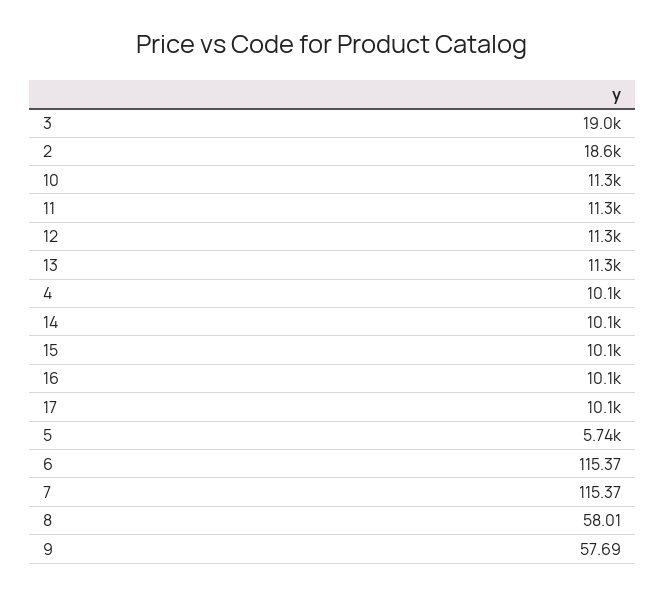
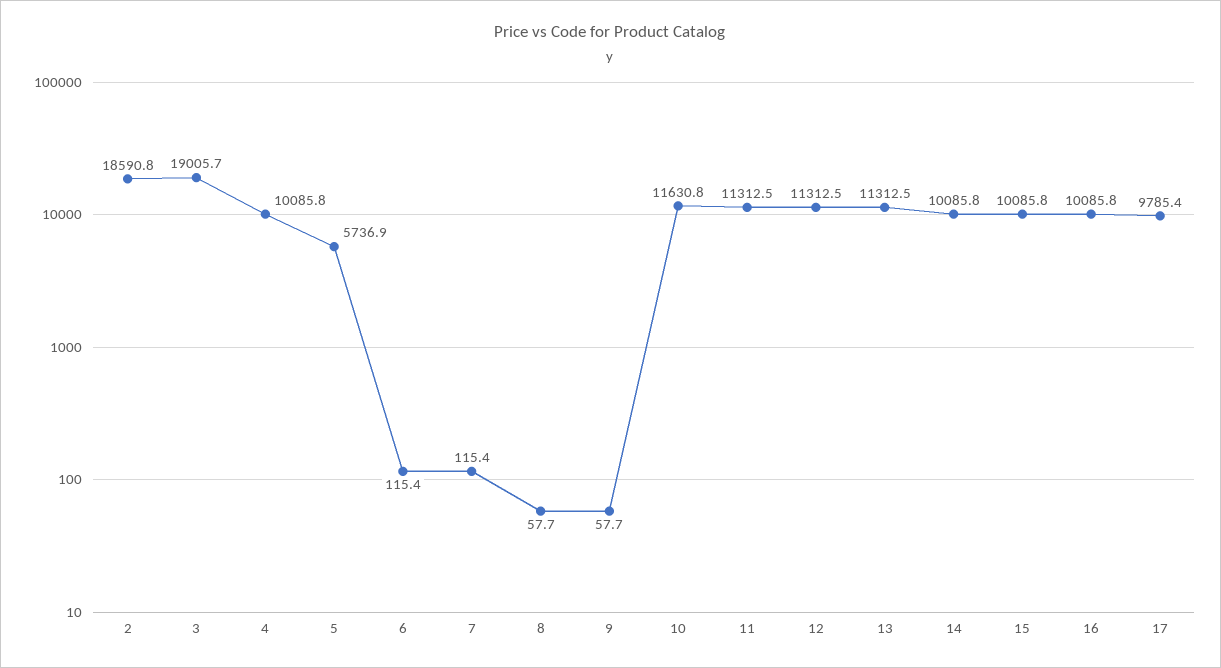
10: 11300 -> 11630.8
17: 10100 -> 9785.4
8: 58.01 -> 57.7

